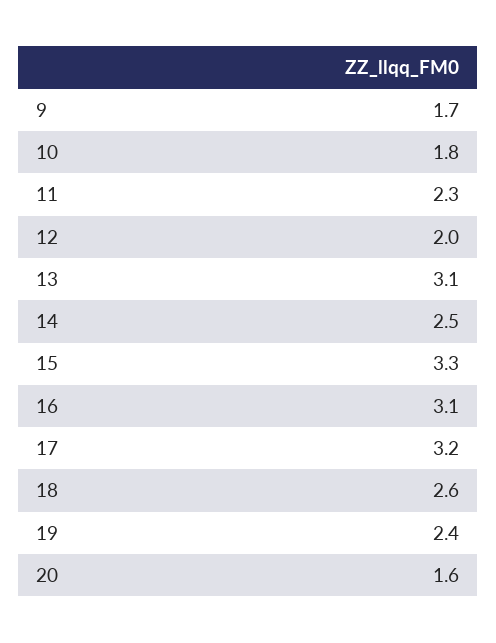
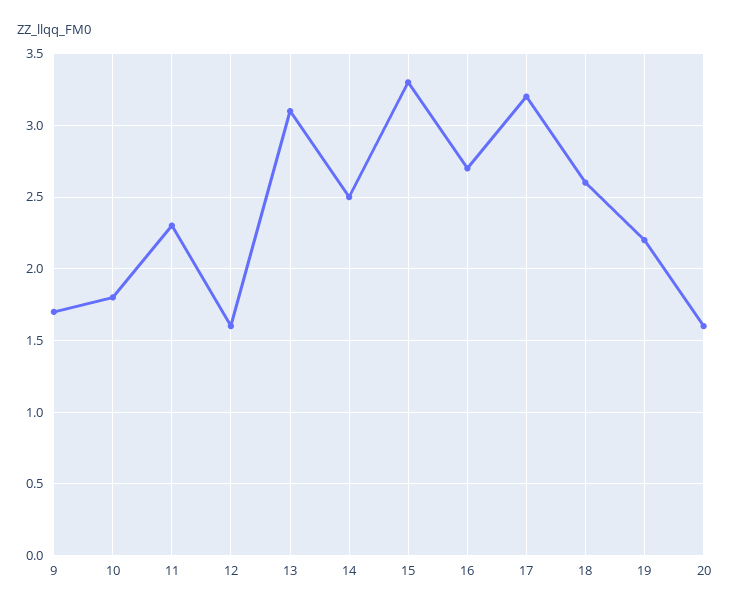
12: 2 -> 1.6
16: 3.1 -> 2.7
19: 2.4 -> 2.2

